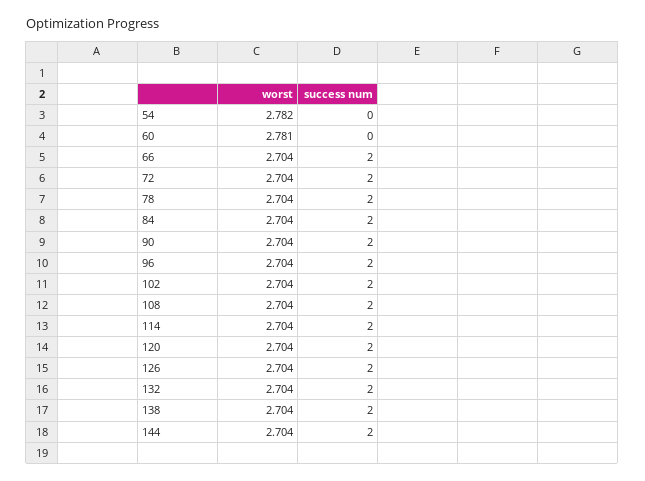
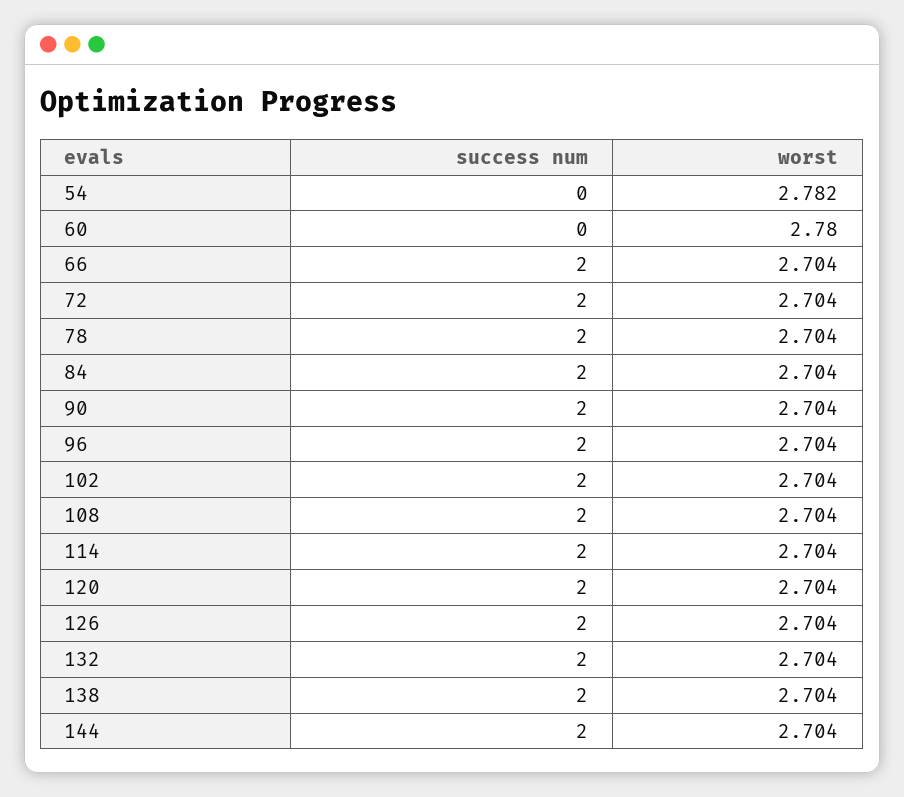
worst, 60: 2.781 -> 2.78

